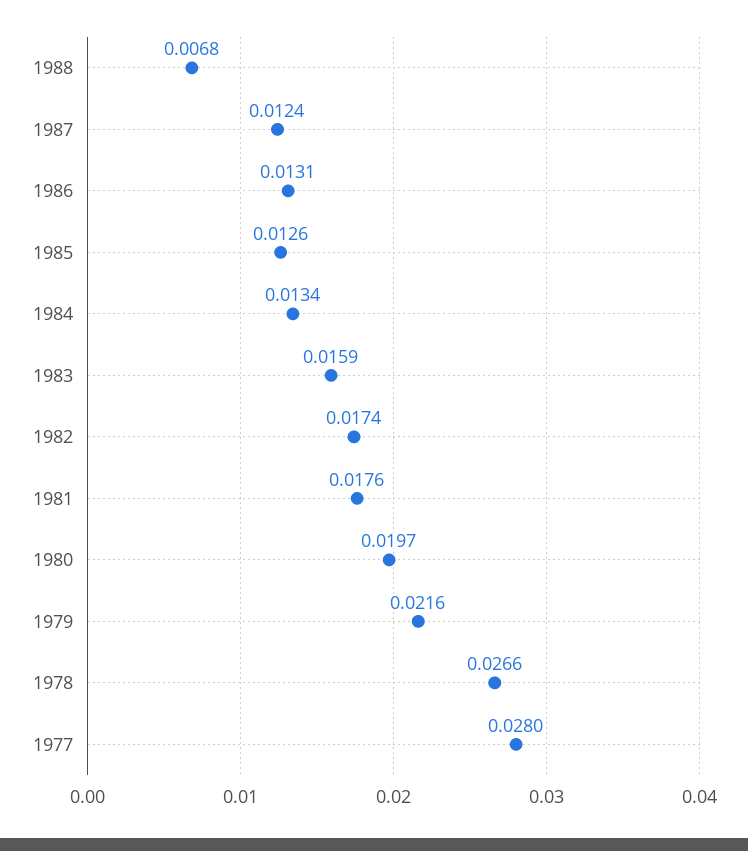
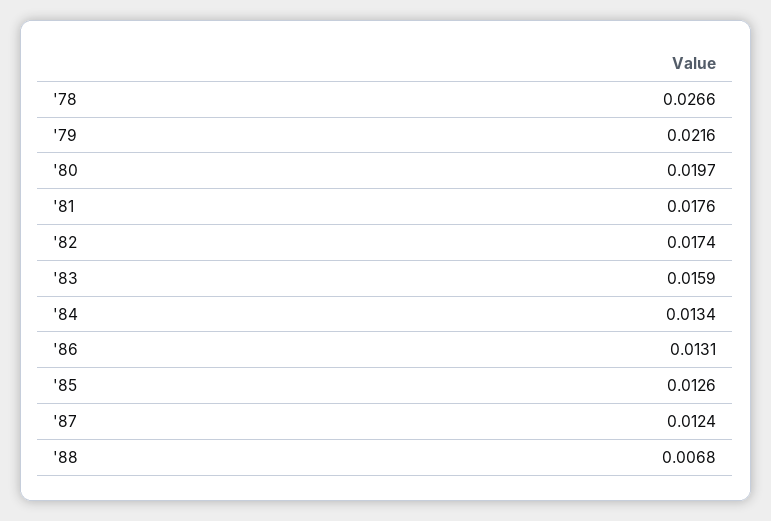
1977: 0.028 -> none

